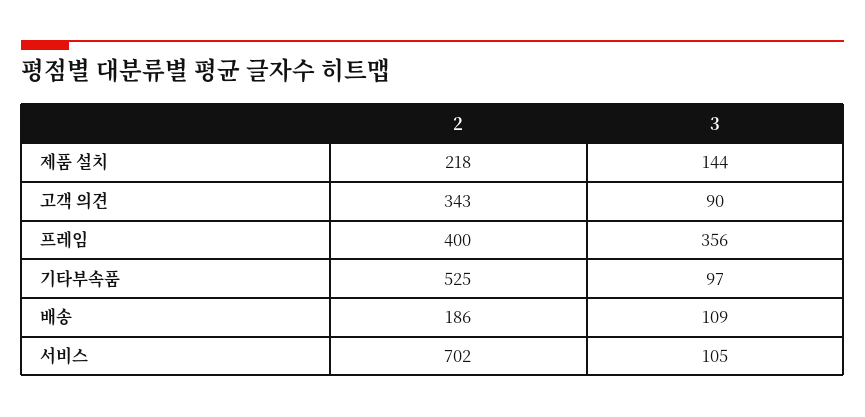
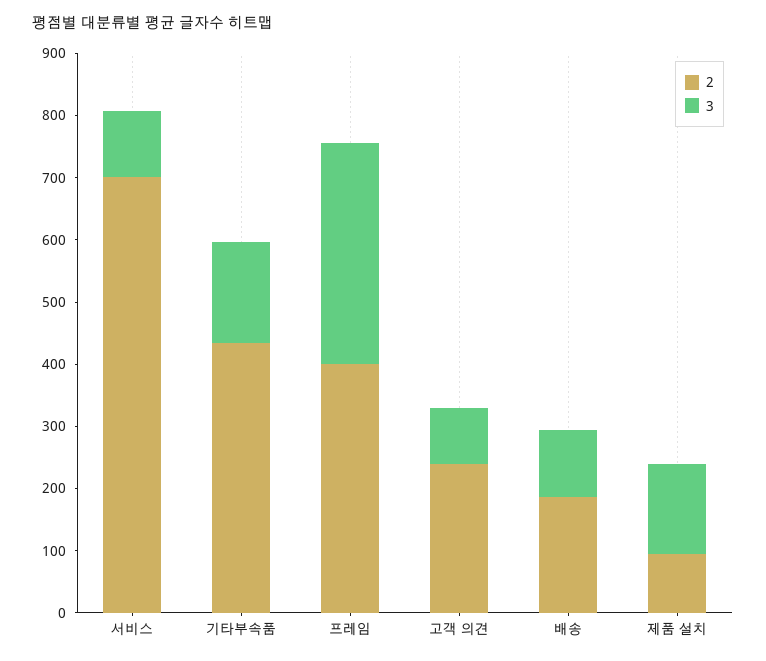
2, 제품 설치: 218 -> 100
2, 고객 의견: 343 -> 240
2, 기타부속품: 525 -> 440
3, 기타부속품: 97 -> 160

